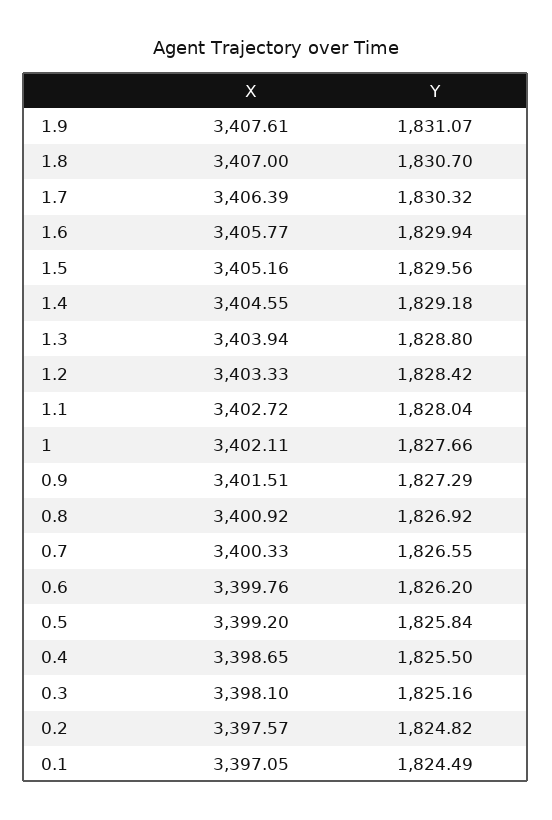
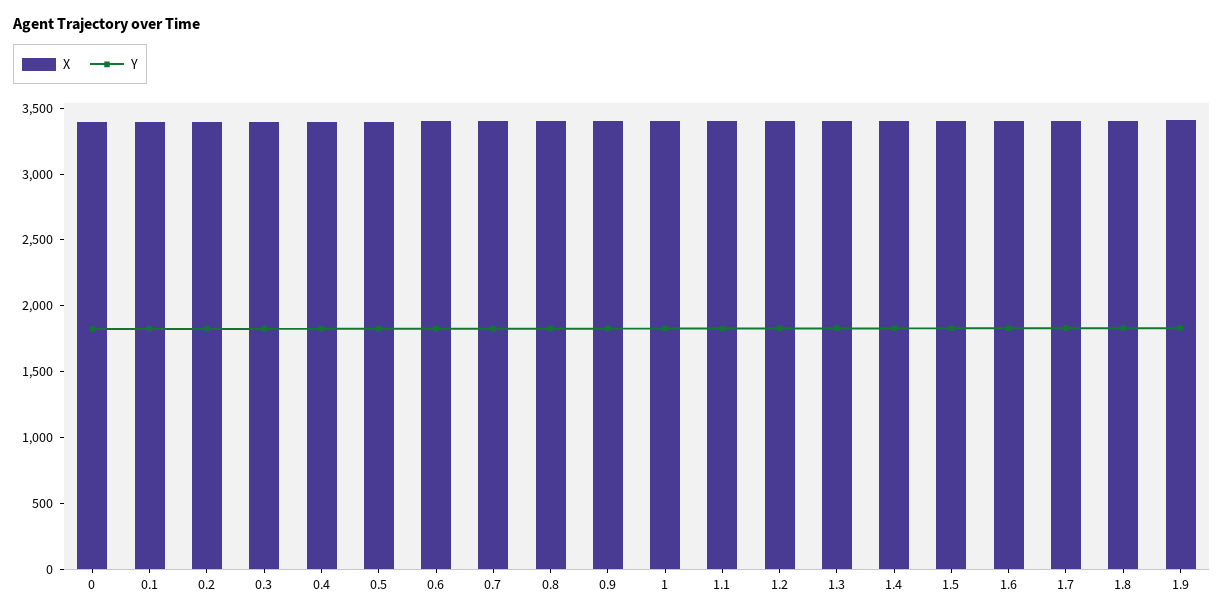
X, 0: none -> 3400
Y, 0: none -> 1800

